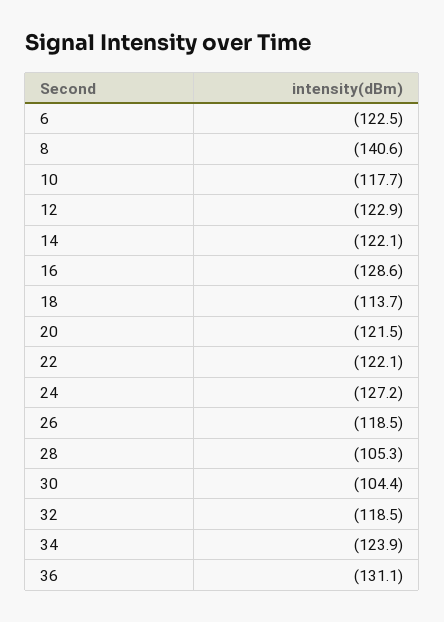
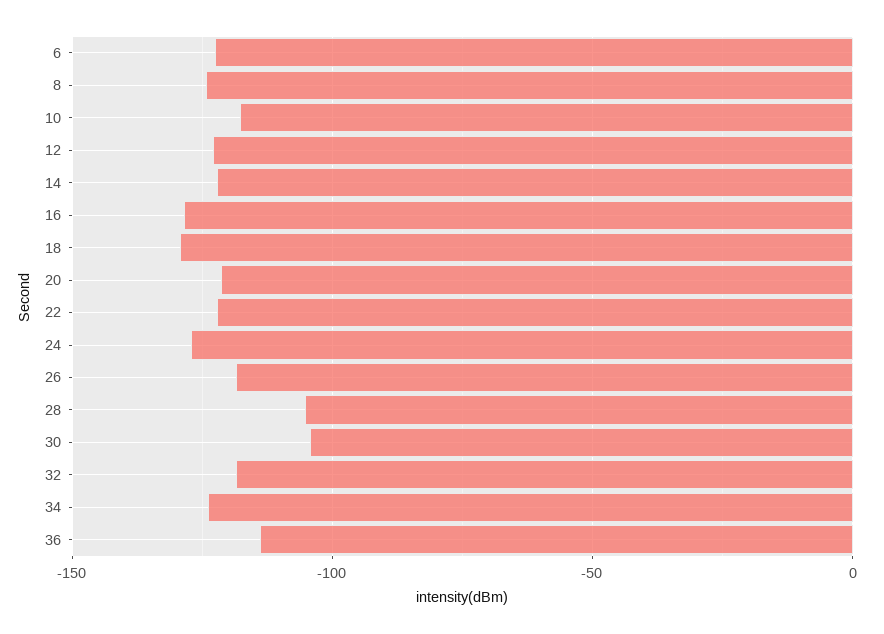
8: -140.6 -> -125
18: -113.7 -> -130
36: -131.1 -> -115

